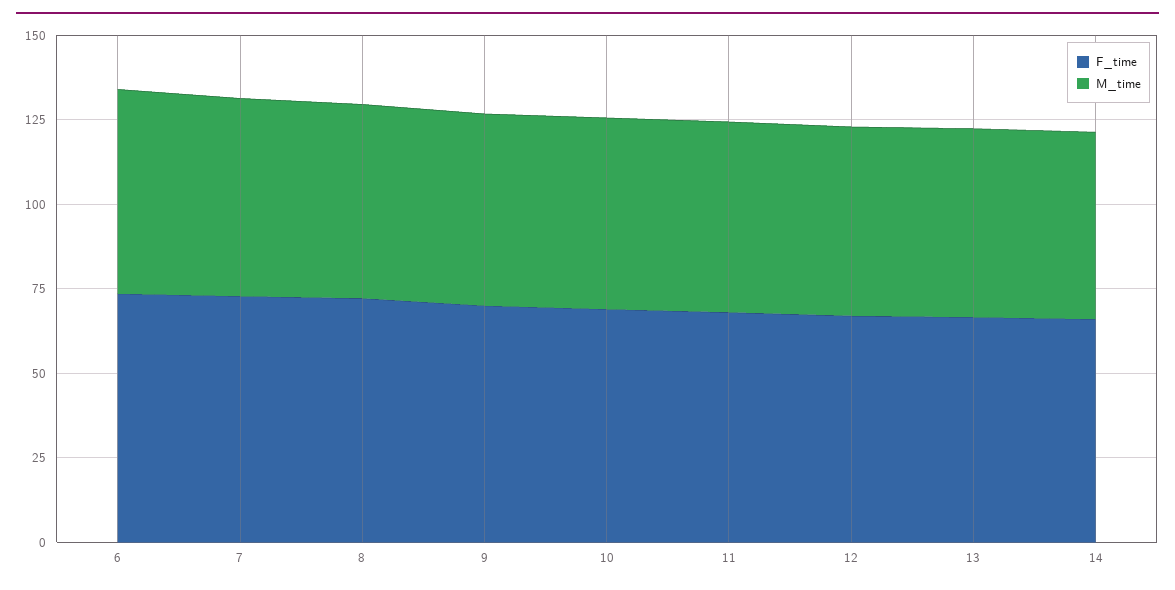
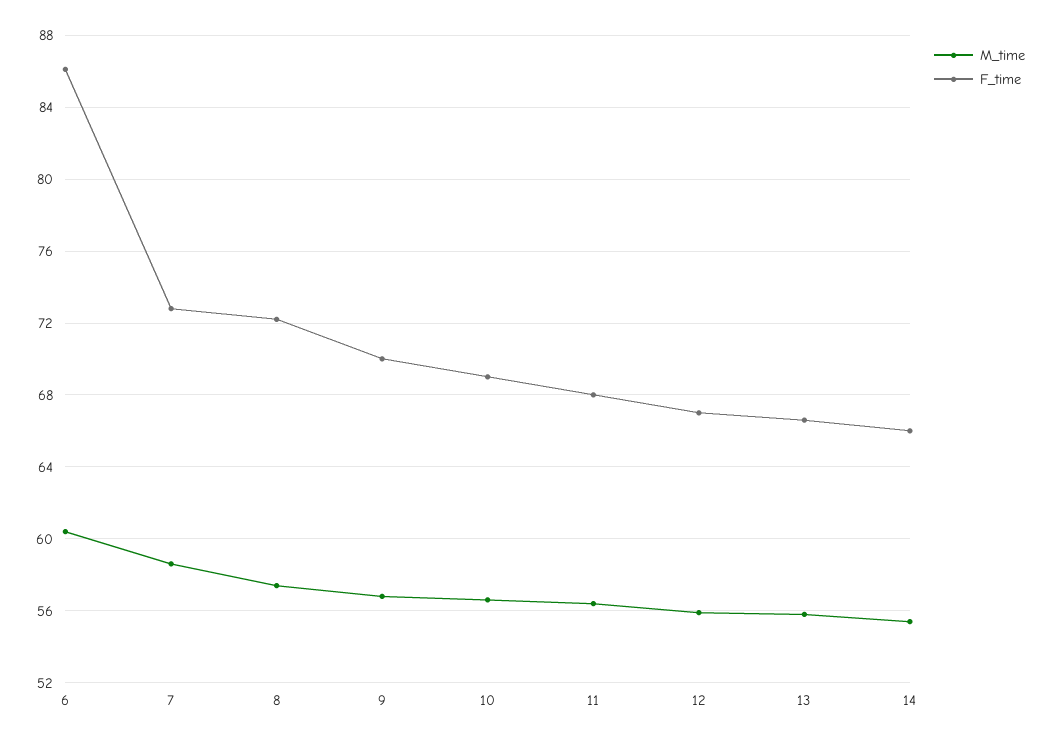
F_time, 6: 75 -> 86

